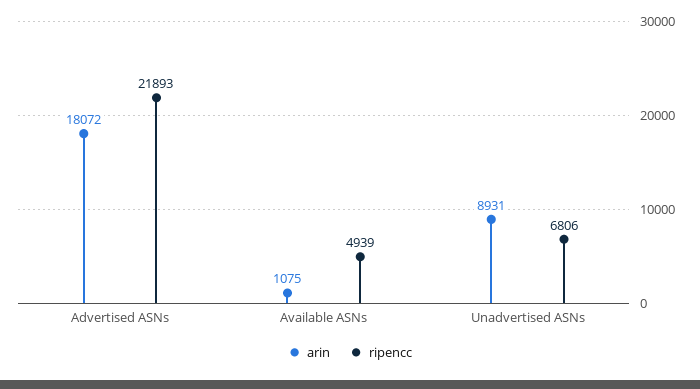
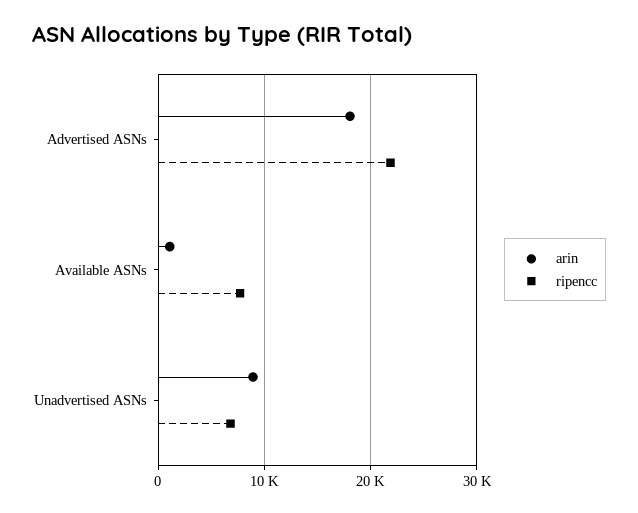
ripencc, Available ASNs: 4939 -> 8000

